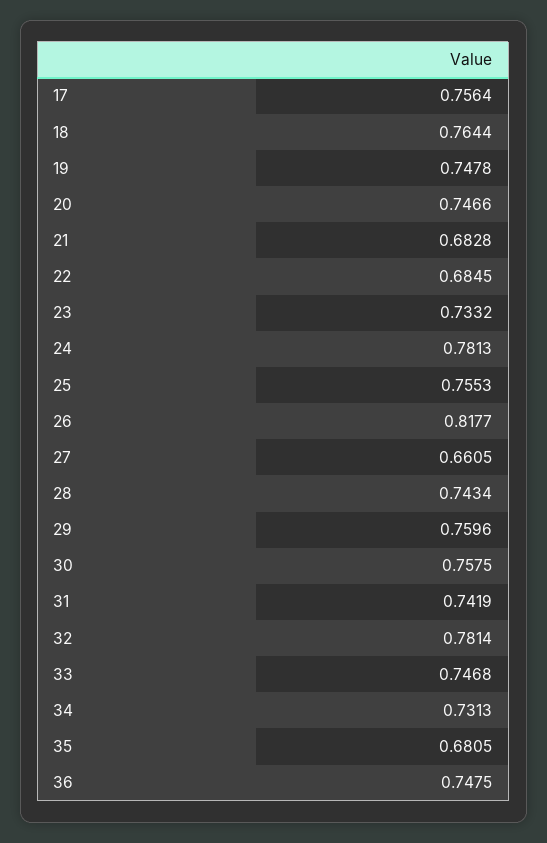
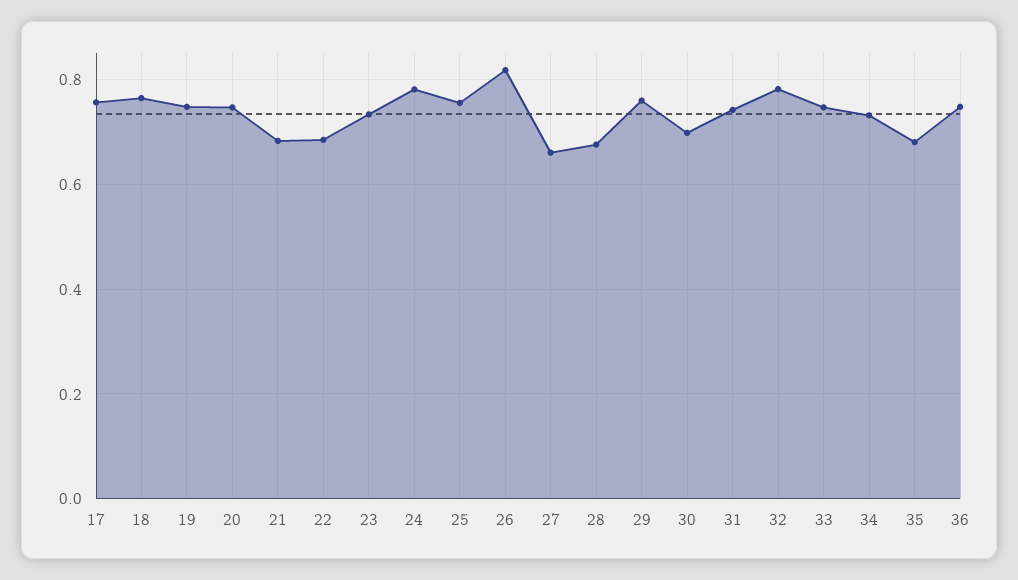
28: 0.7434 -> 0.68
30: 0.7575 -> 0.7

